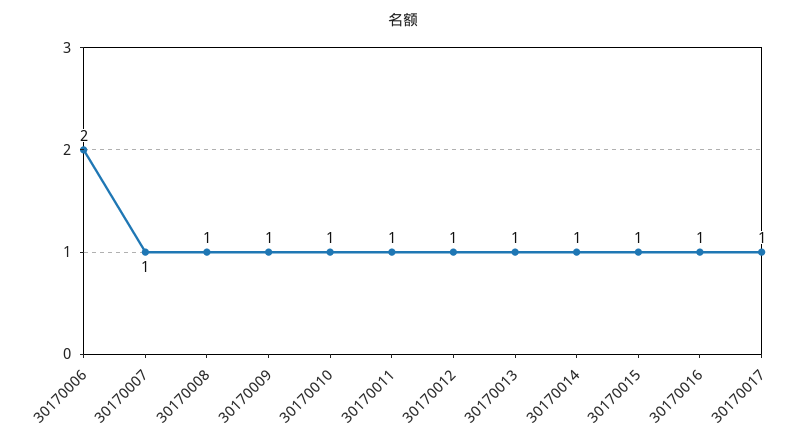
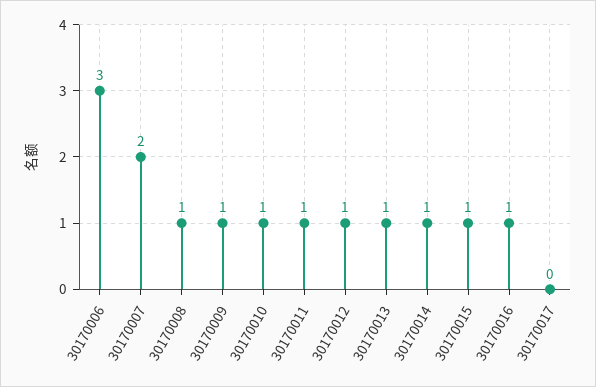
30170006: 2 -> 3
30170007: 1 -> 2
30170017: 1 -> 0

